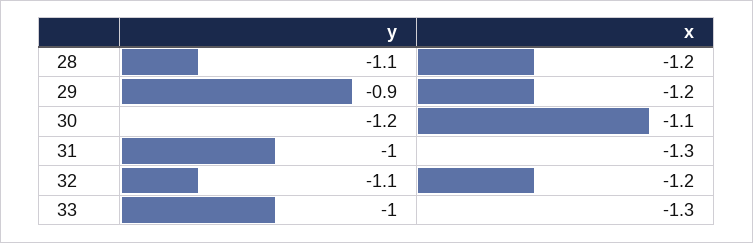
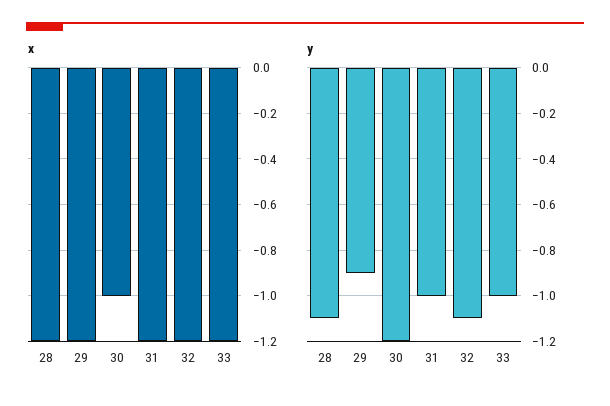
x, 30: -1.1 -> -1
x, 31: -1.3 -> -1.2
x, 33: -1.3 -> -1.2

